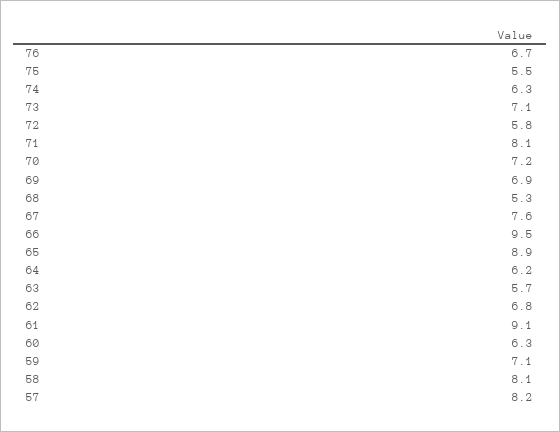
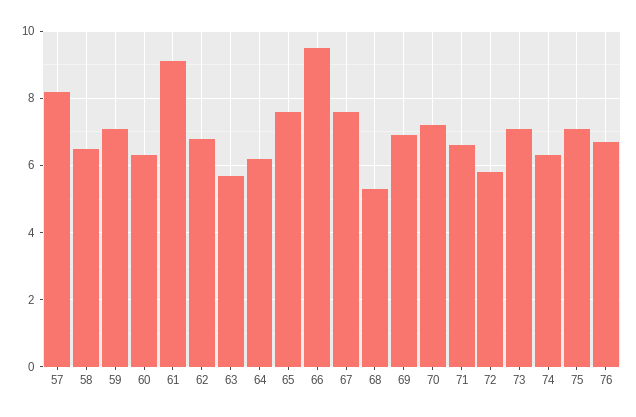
75: 5.5 -> 7
71: 8.1 -> 6.5
65: 8.9 -> 7.5
58: 8.1 -> 6.5

